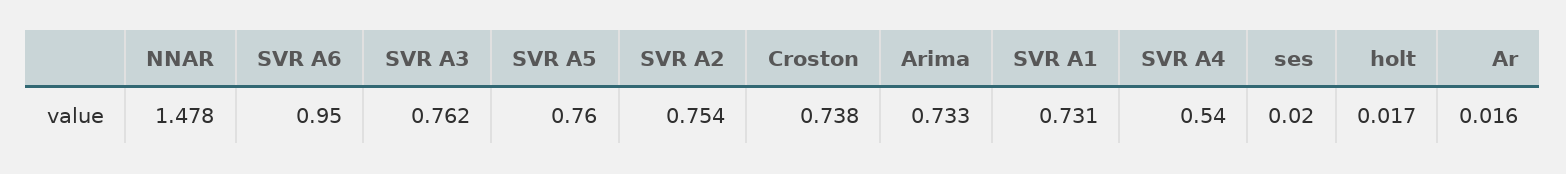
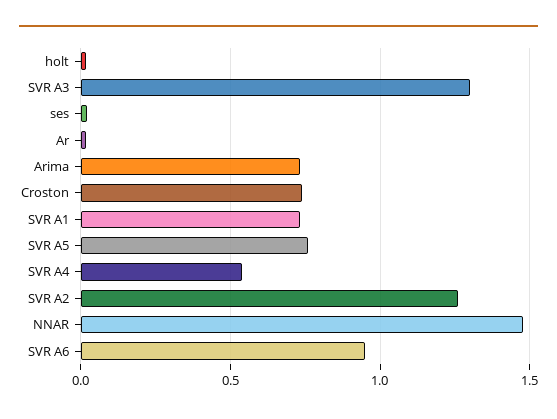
SVR A3: 0.762 -> 1.3
SVR A2: 0.754 -> 1.25

